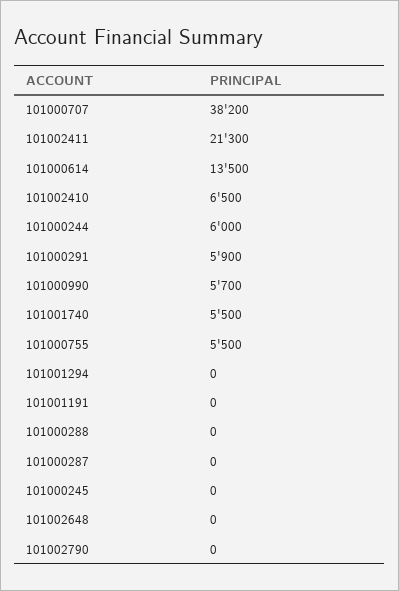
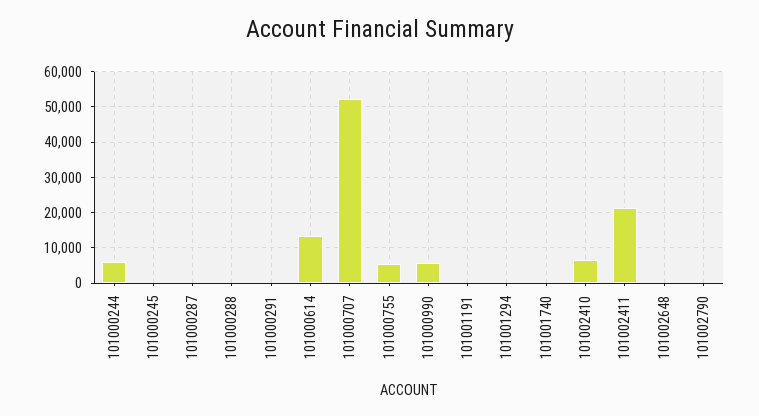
101000707: 38200 -> 52000
101000291: 5900 -> 0
101001740: 5500 -> 0

